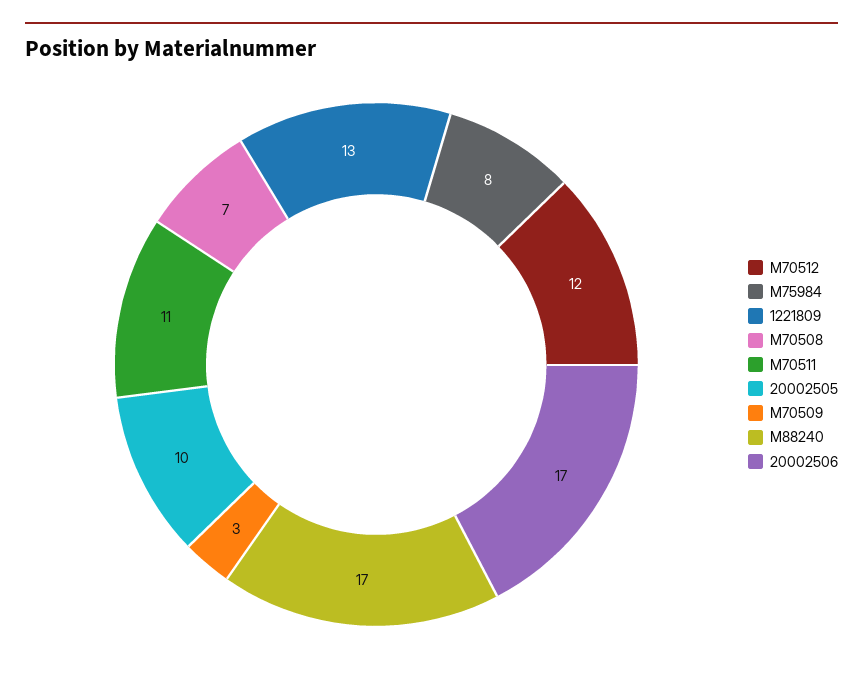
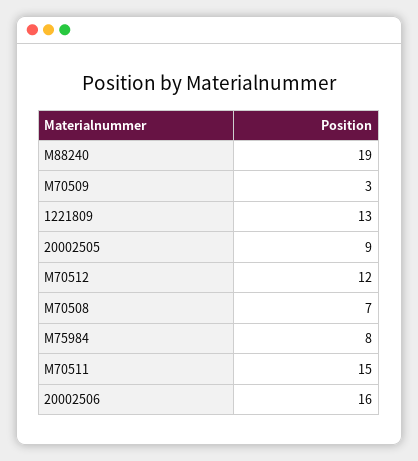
M70511: 11 -> 15
20002505: 10 -> 9
M88240: 17 -> 19
20002506: 17 -> 16

